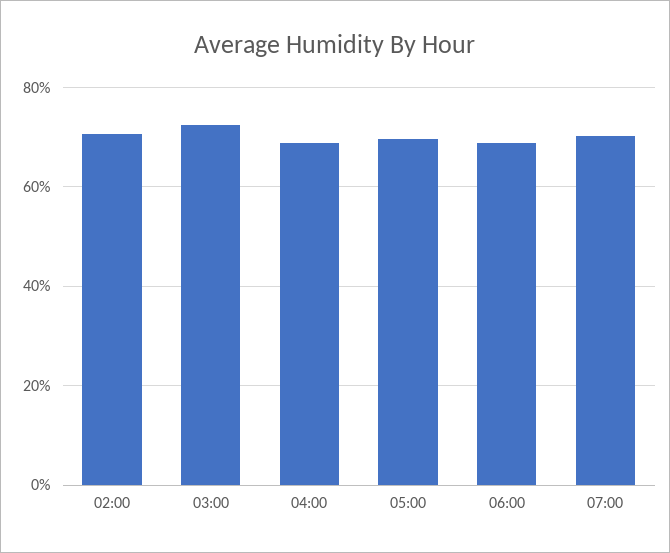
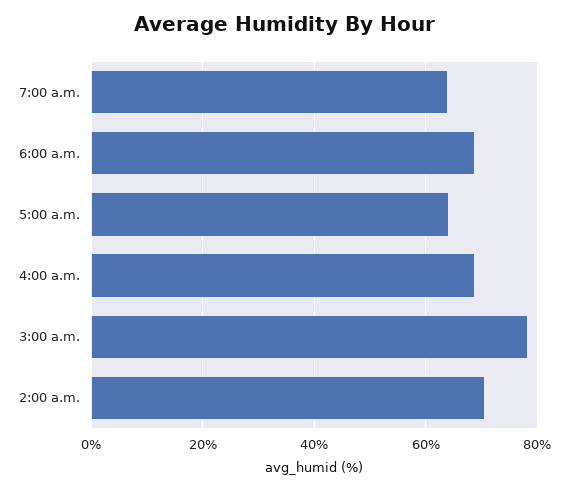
03:00: 72 -> 78
05:00: 70 -> 64
07:00: 70 -> 64

